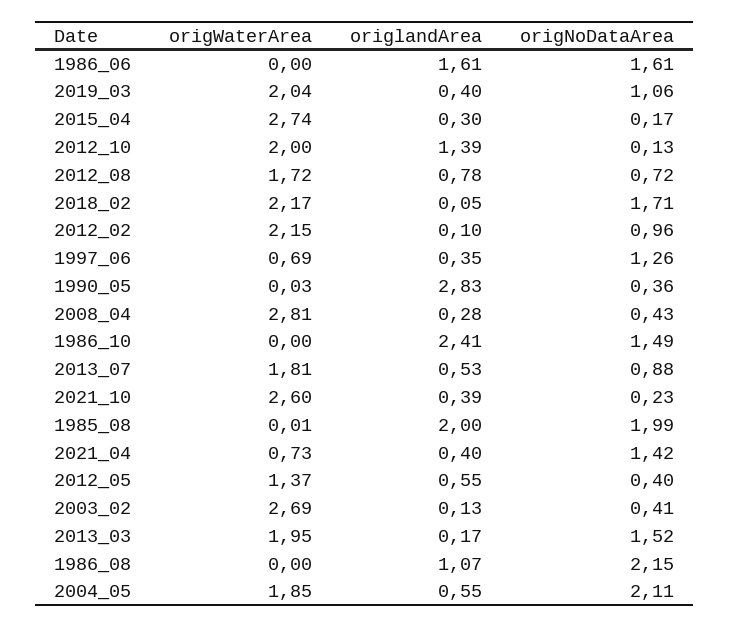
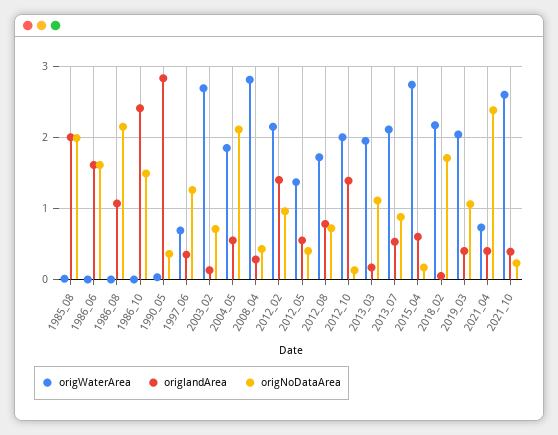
origlandArea, 2015_04: 0.3 -> 0.6
origlandArea, 2012_02: 0.1 -> 1.4
origWaterArea, 2013_07: 1.81 -> 2.1
origNoDataArea, 2021_04: 1.42 -> 2.4
origNoDataArea, 2003_02: 0.41 -> 0.7
origNoDataArea, 2013_03: 1.52 -> 1.1

